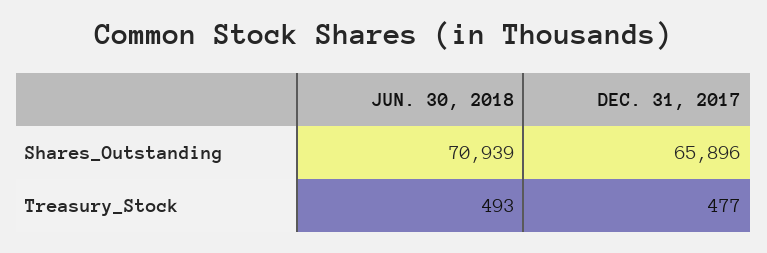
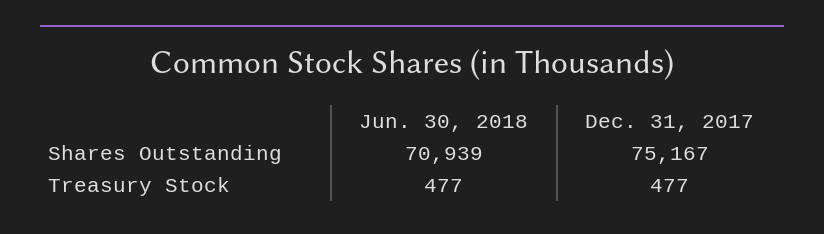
DEC. 31, 2017, Shares_Outstanding: 65896 -> 75167
JUN. 30, 2018, Treasury_Stock: 493 -> 477

